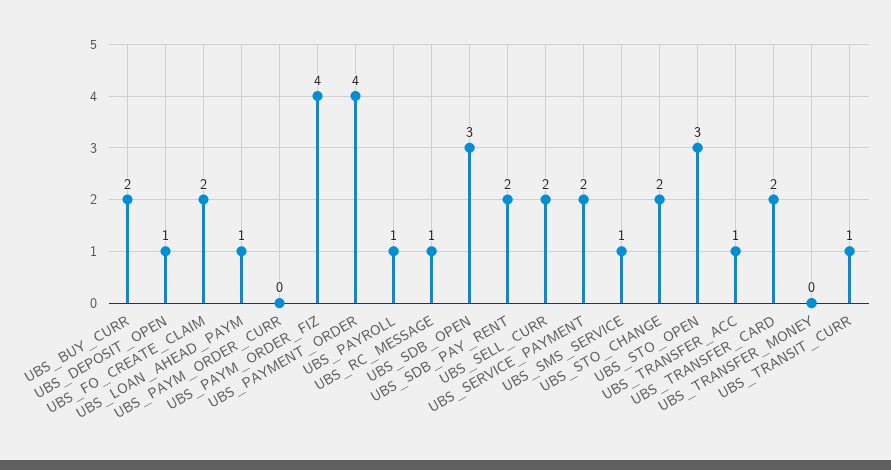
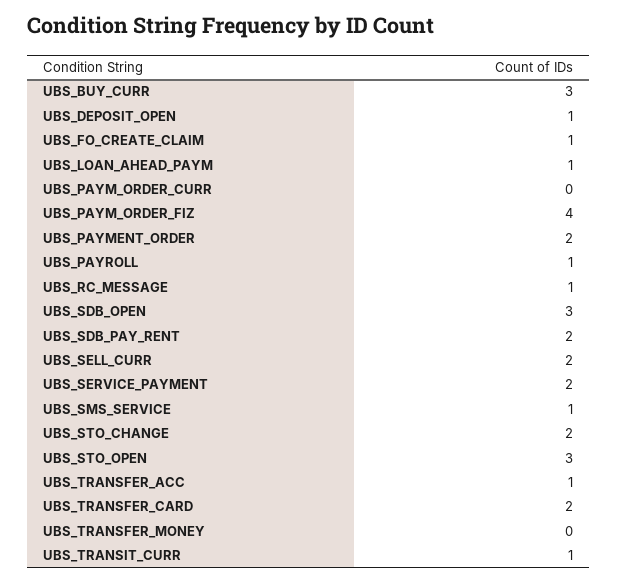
UBS_BUY_CURR: 2 -> 3
UBS_FO_CREATE_CLAIM: 2 -> 1
UBS_PAYMENT_ORDER: 4 -> 2

